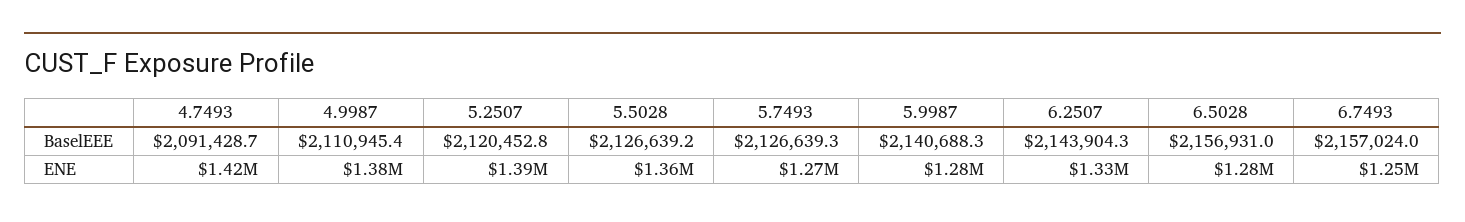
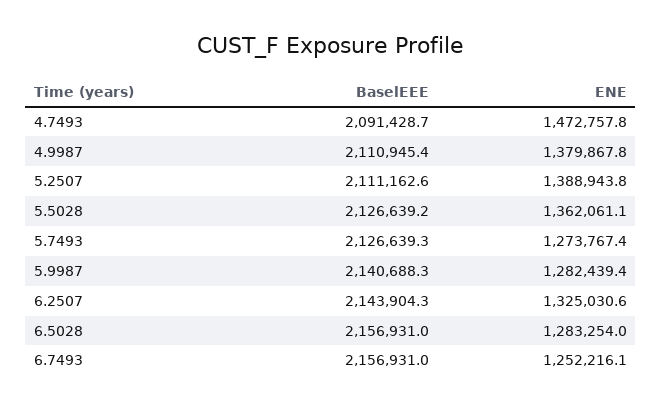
5.2507, BaselEEE: 2120452.8 -> 2111162.6
6.7493, BaselEEE: 2157024 -> 2156931
4.7493, ENE: 1420000 -> 1472757.8

